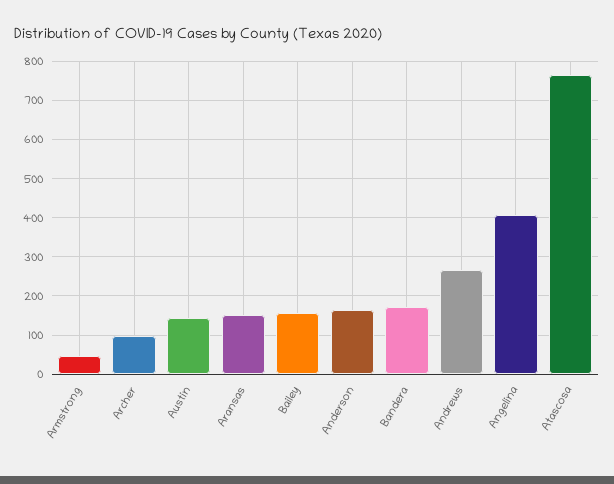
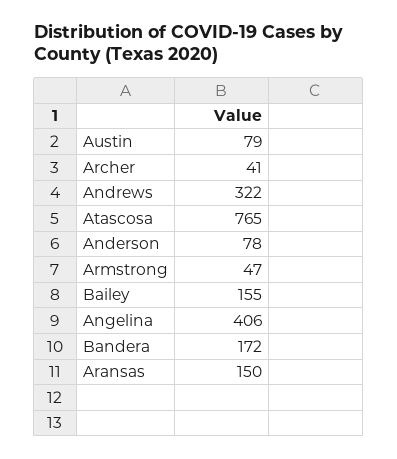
Archer: 100 -> 41
Austin: 140 -> 79
Anderson: 160 -> 78
Andrews: 260 -> 322

